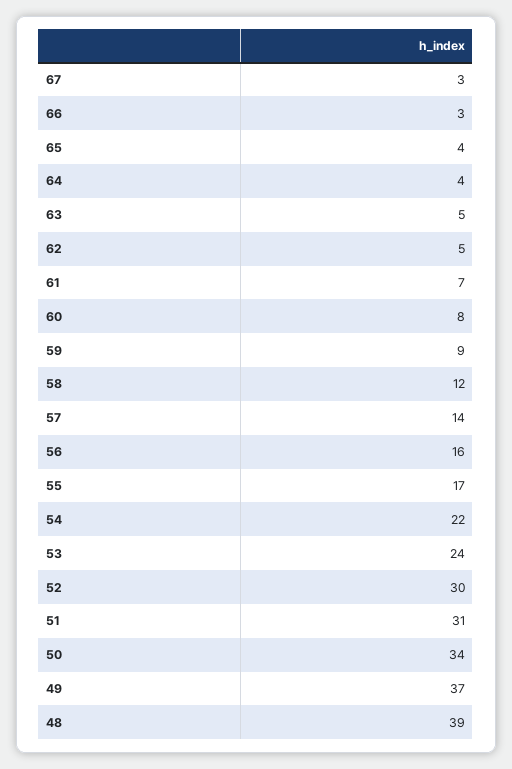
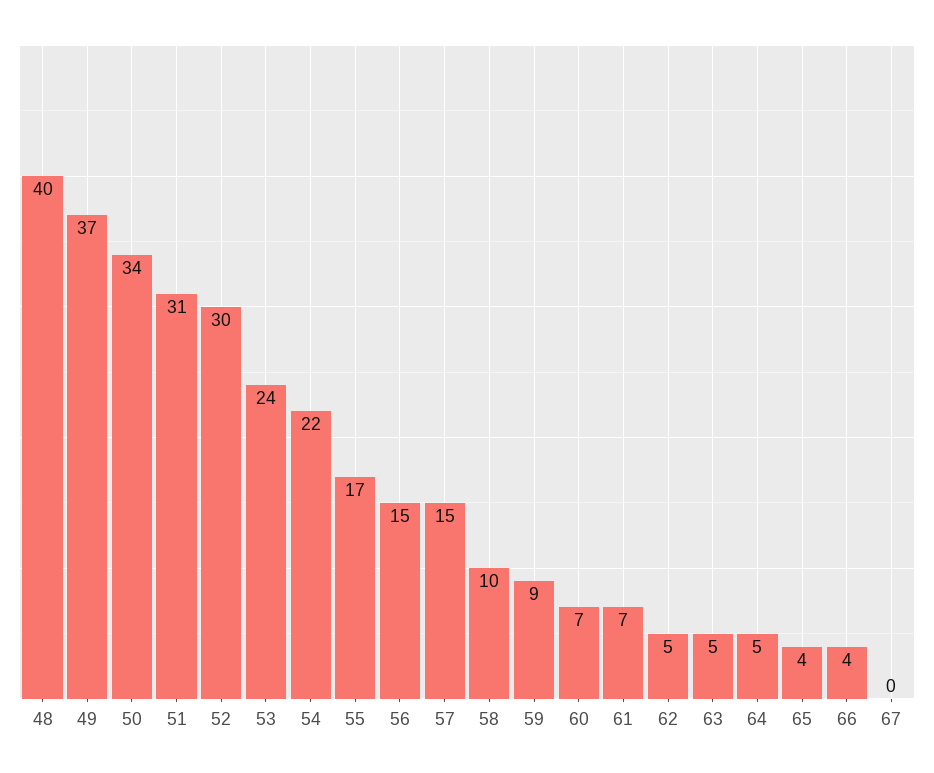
67: 3 -> 0
66: 3 -> 4
64: 4 -> 5
60: 8 -> 7
58: 12 -> 10
57: 14 -> 15
56: 16 -> 15
48: 39 -> 40

